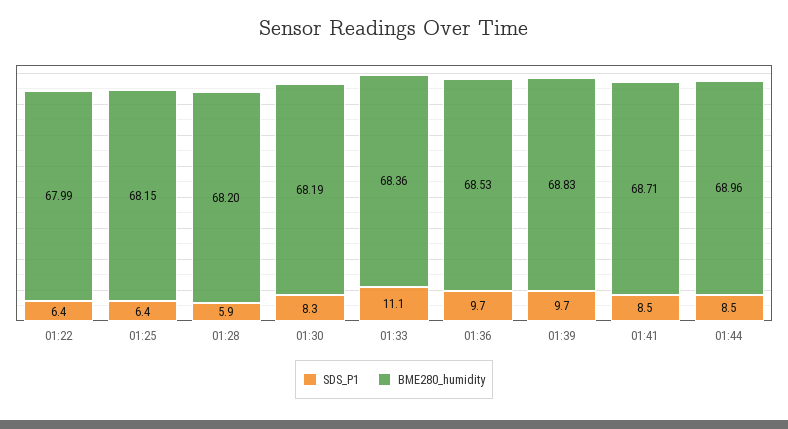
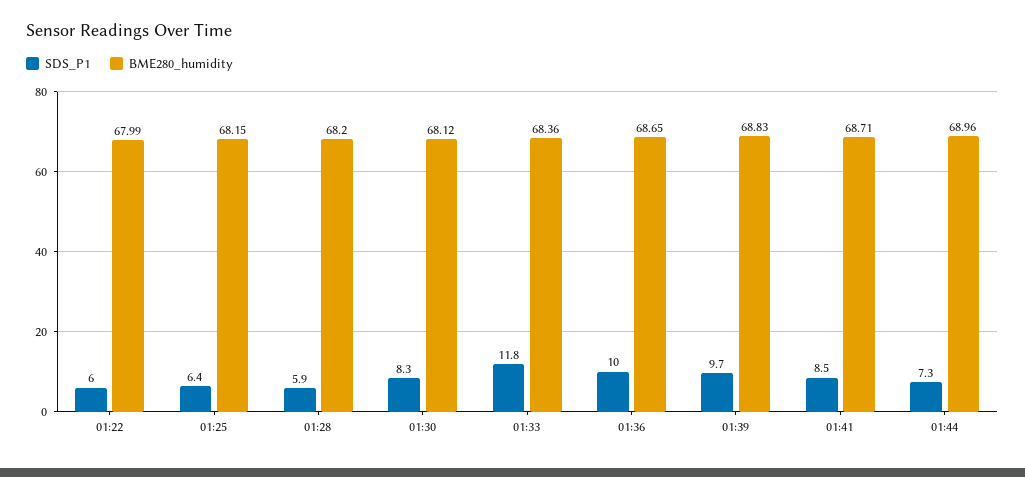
SDS_P1, 01:22: 6.4 -> 6
BME280_humidity, 01:30: 68.19 -> 68.12
SDS_P1, 01:33: 11.1 -> 11.8
SDS_P1, 01:36: 9.7 -> 10
BME280_humidity, 01:36: 68.53 -> 68.65
SDS_P1, 01:44: 8.5 -> 7.3

